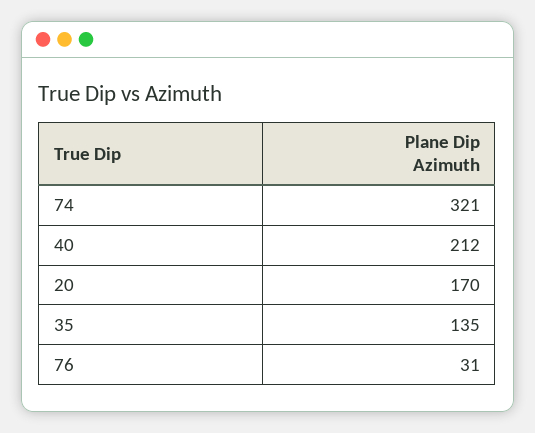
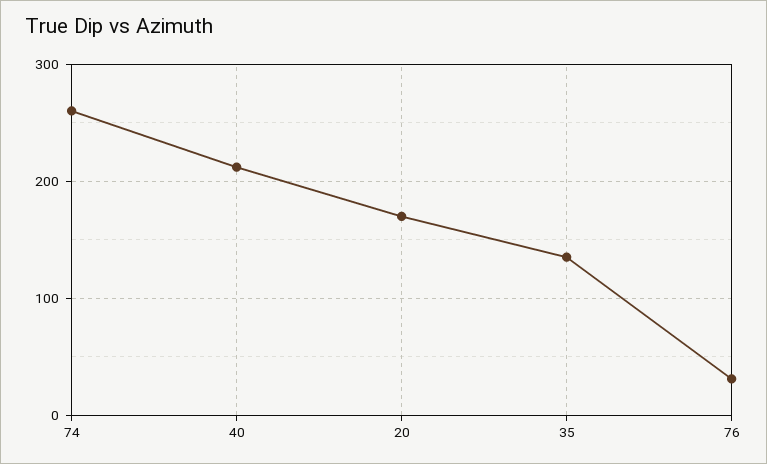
74: 321 -> 260

